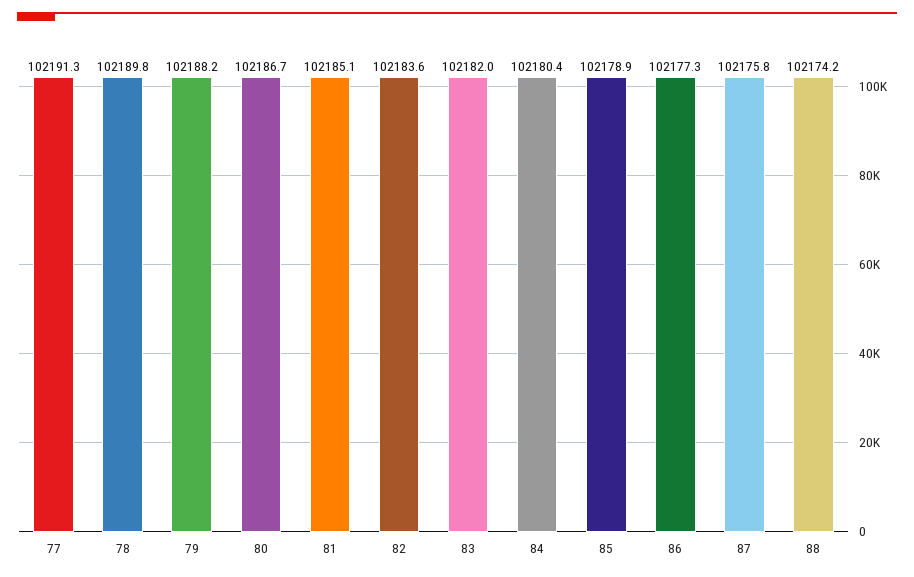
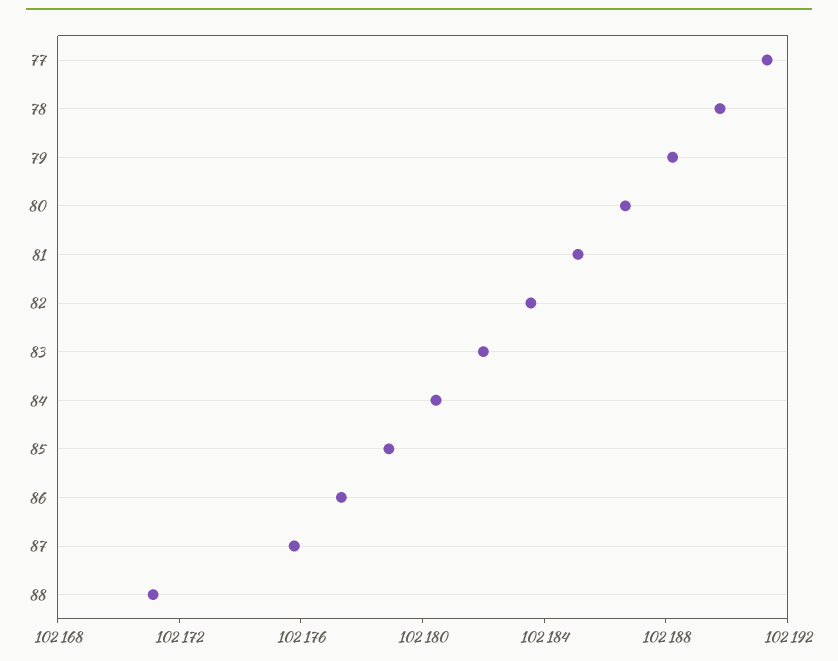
88: 102174.2 -> 102171

